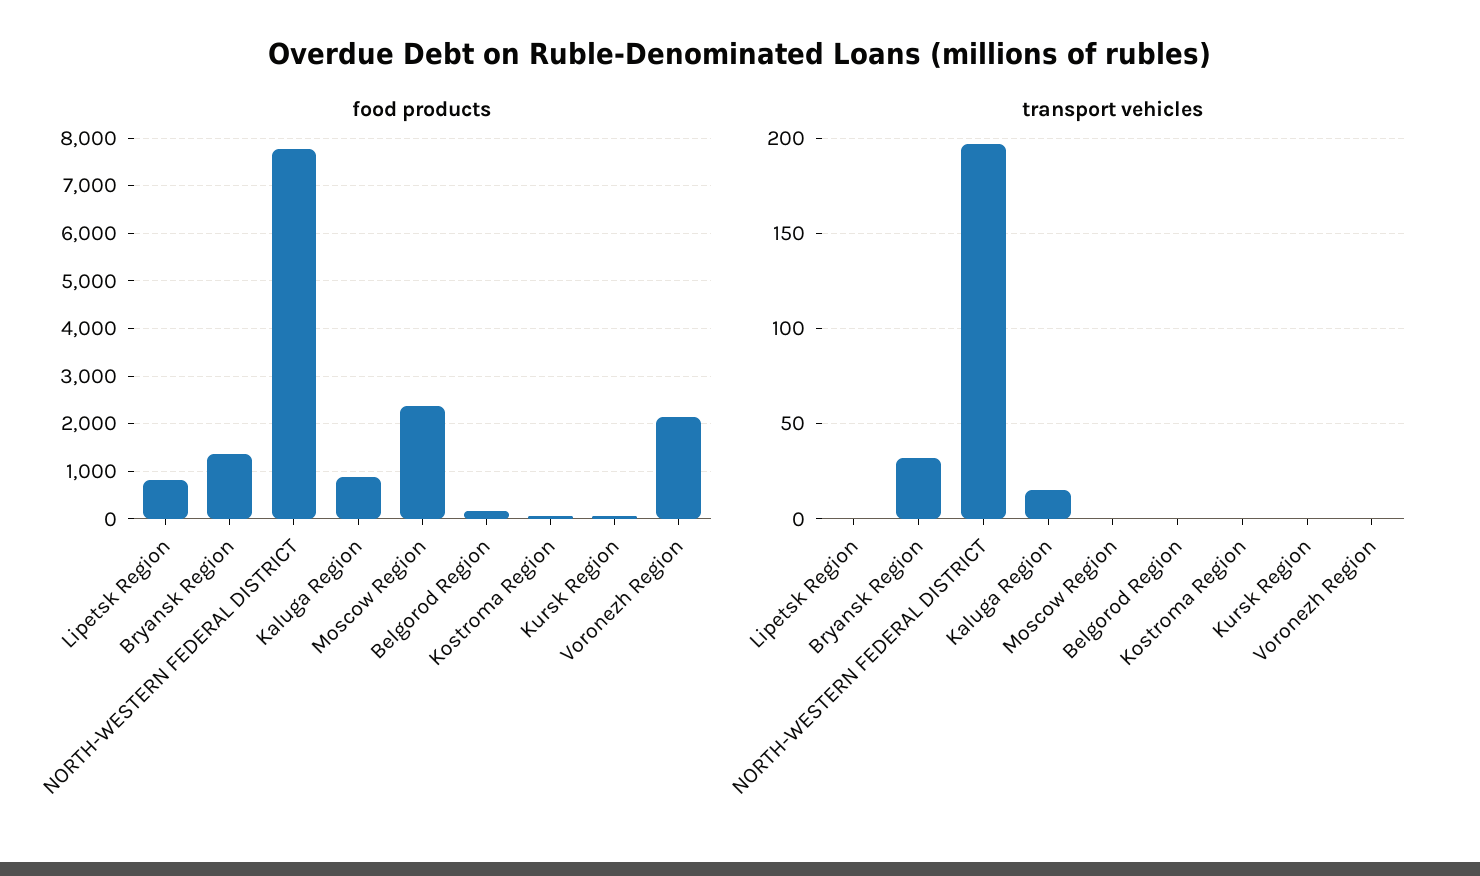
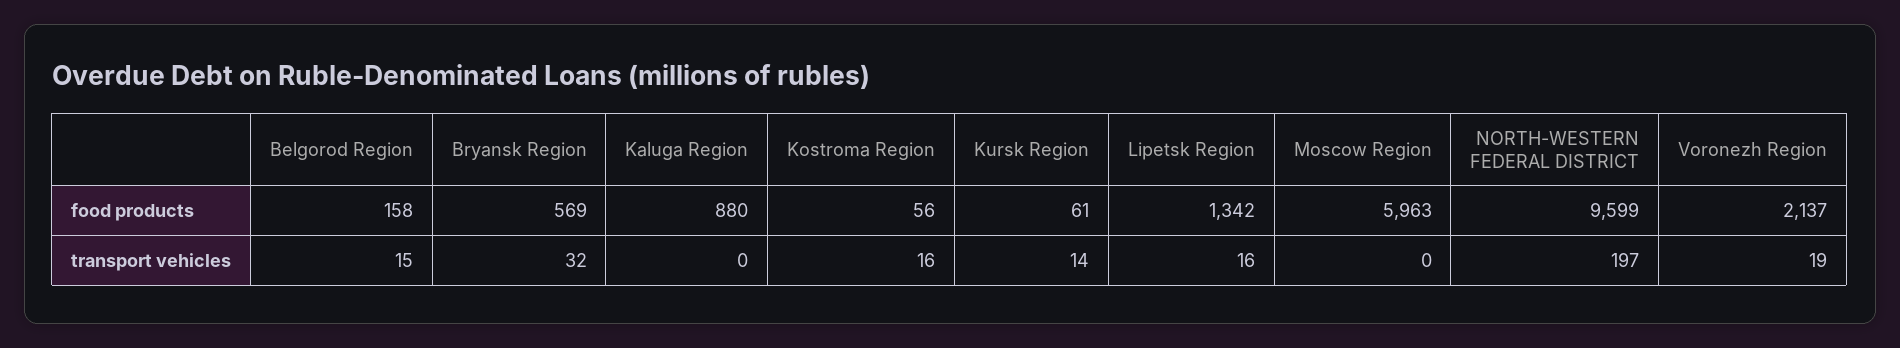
food products, Lipetsk Region: 800 -> 1342
food products, Bryansk Region: 1400 -> 569
food products, NORTH-WESTERN FEDERAL DISTRICT: 7800 -> 9599
food products, Moscow Region: 2400 -> 5963
transport vehicles, Lipetsk Region: 0 -> 16
transport vehicles, Kaluga Region: 15 -> 0
transport vehicles, Belgorod Region: 0 -> 15
transport vehicles, Kostroma Region: 0 -> 16
transport vehicles, Kursk Region: 0 -> 14
transport vehicles, Voronezh Region: 0 -> 19

